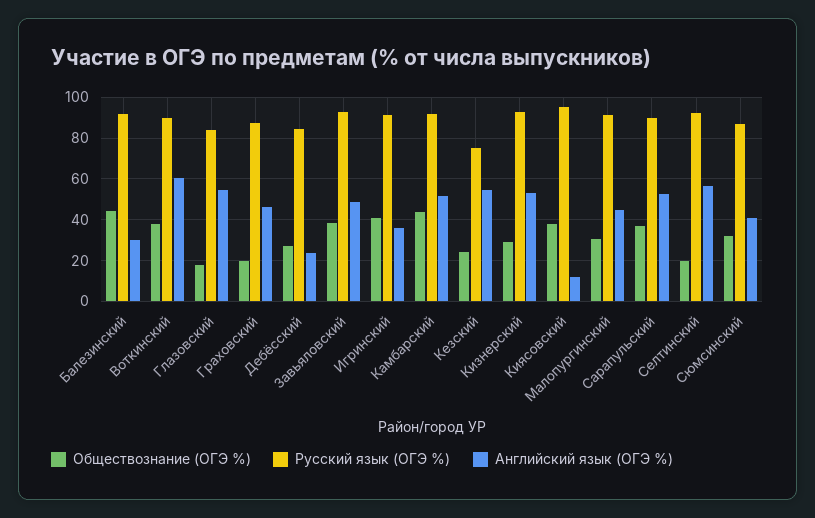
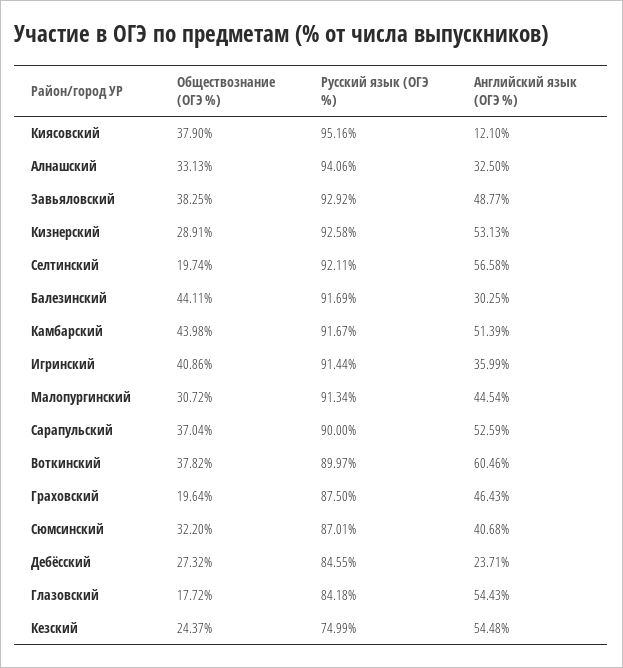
Обществознание (ОГЭ %), Алнашский: none -> 33.13
Русский язык (ОГЭ %), Алнашский: none -> 94.06
Английский язык (ОГЭ %), Алнашский: none -> 32.5

